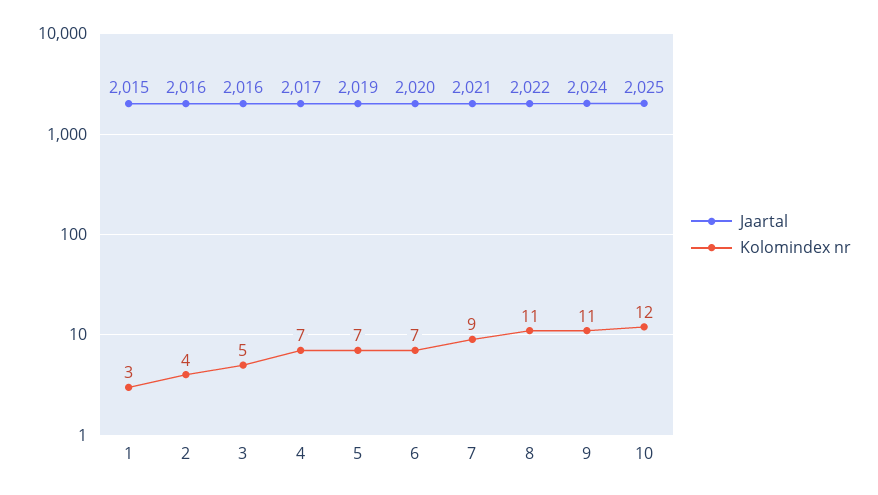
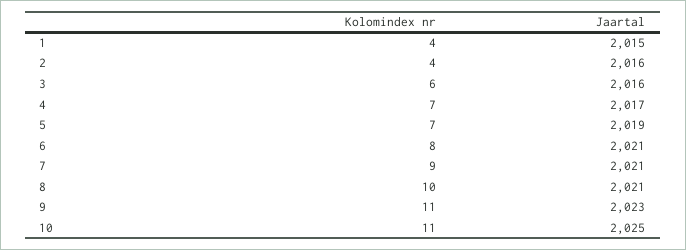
Kolomindex nr, 1: 3 -> 4
Kolomindex nr, 3: 5 -> 6
Jaartal, 6: 2020 -> 2021
Kolomindex nr, 6: 7 -> 8
Jaartal, 8: 2022 -> 2021
Kolomindex nr, 8: 11 -> 10
Jaartal, 9: 2024 -> 2023
Kolomindex nr, 10: 12 -> 11

